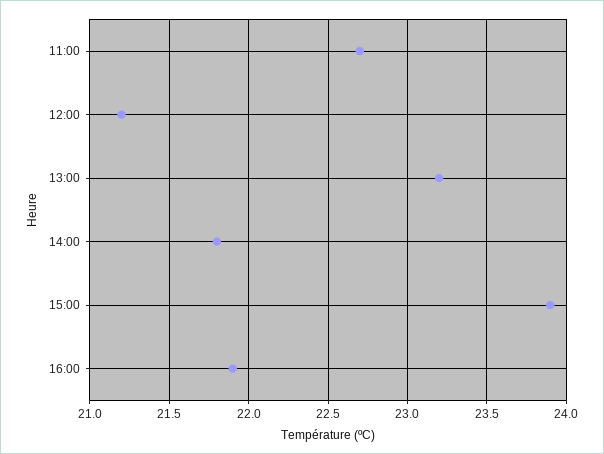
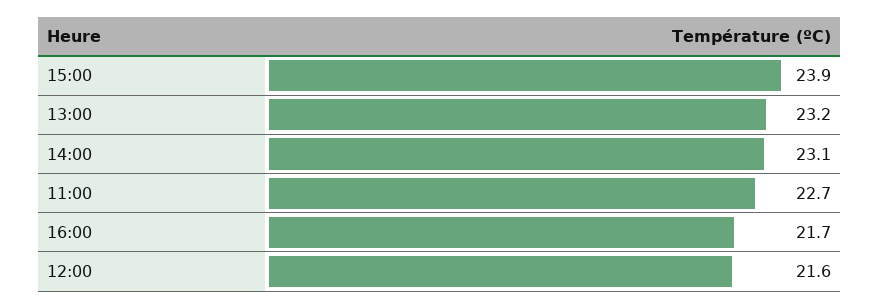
12:00: 21.2 -> 21.6
14:00: 21.8 -> 23.1
16:00: 21.9 -> 21.7

